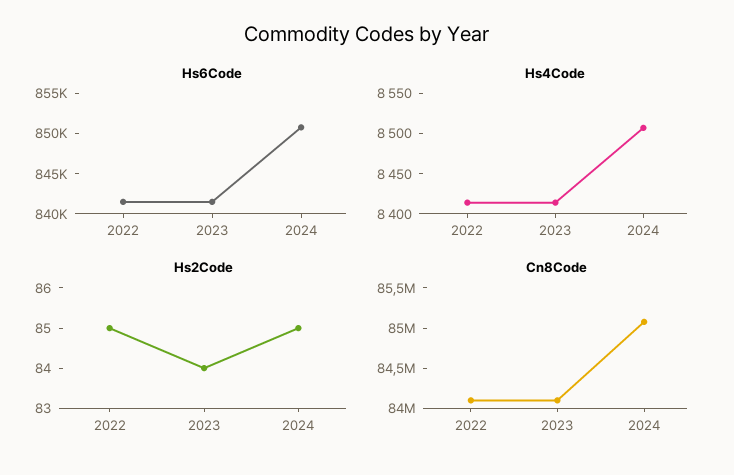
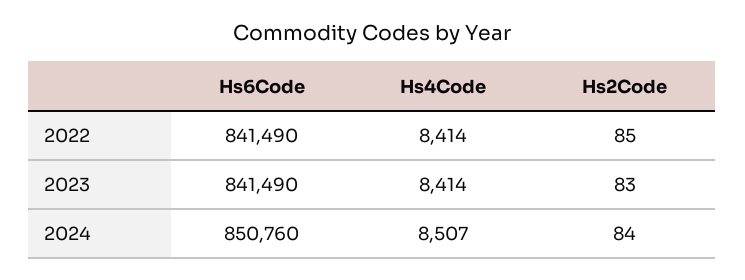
Hs2Code, 2023: 84 -> 83
Hs2Code, 2024: 85 -> 84
Cn8Code, 2022: 84100000 -> none
Cn8Code, 2023: 84100000 -> none
Cn8Code, 2024: 85100000 -> none

